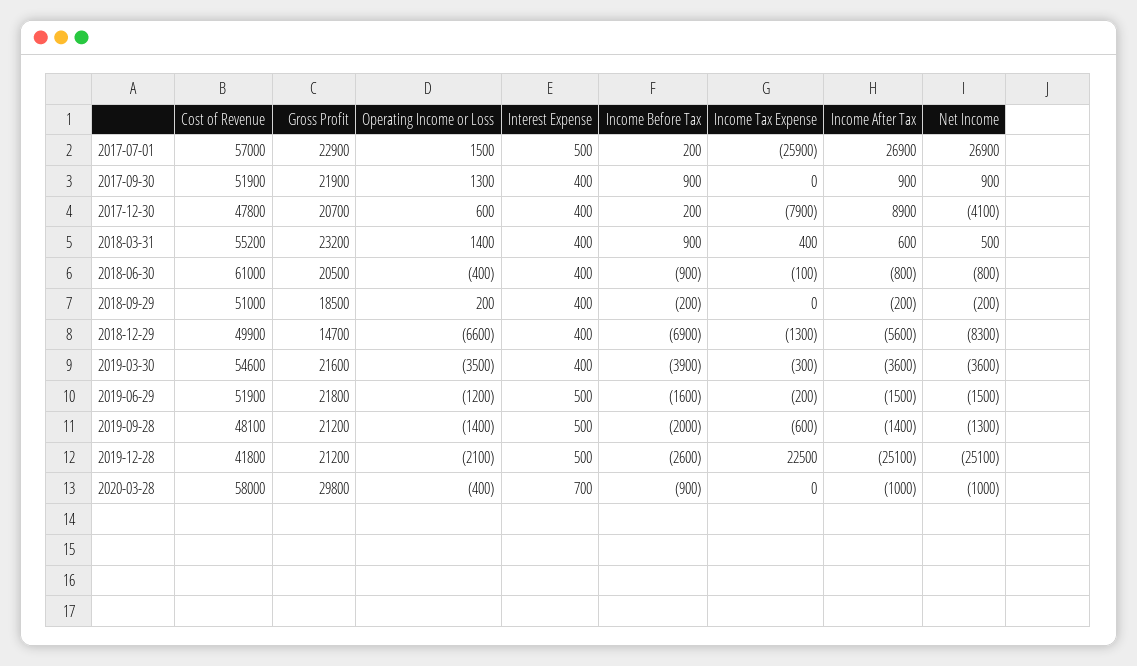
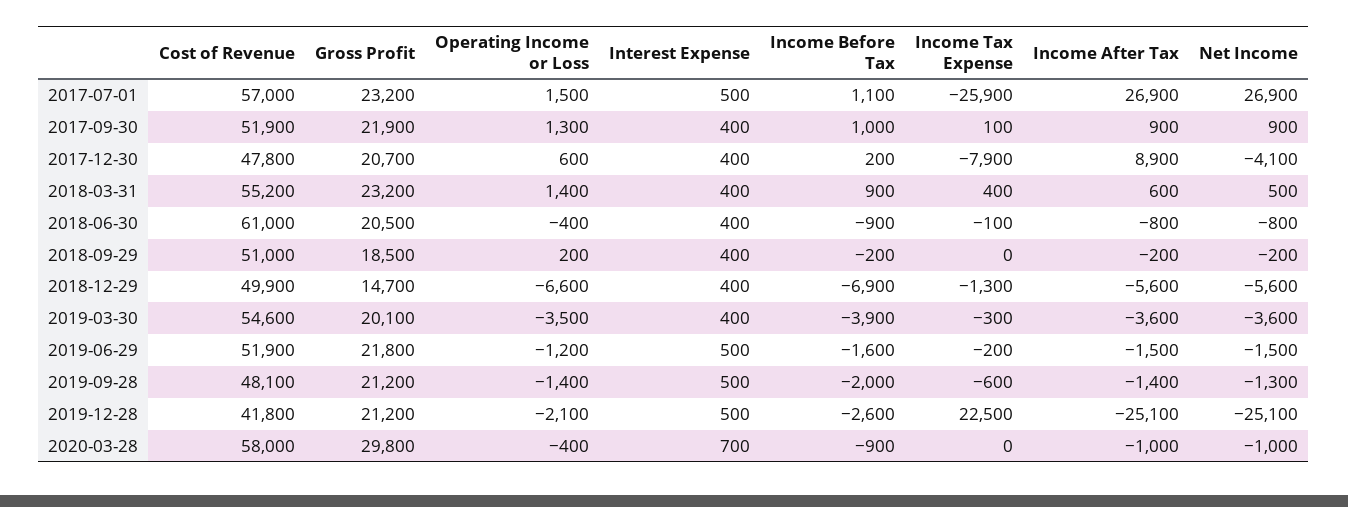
Gross Profit, 2017-07-01: 22900 -> 23200
Income Before Tax, 2017-07-01: 200 -> 1100
Income Before Tax, 2017-09-30: 900 -> 1000
Income Tax Expense, 2017-09-30: 0 -> 100
Net Income, 2018-12-29: -8300 -> -5600
Gross Profit, 2019-03-30: 21600 -> 20100

